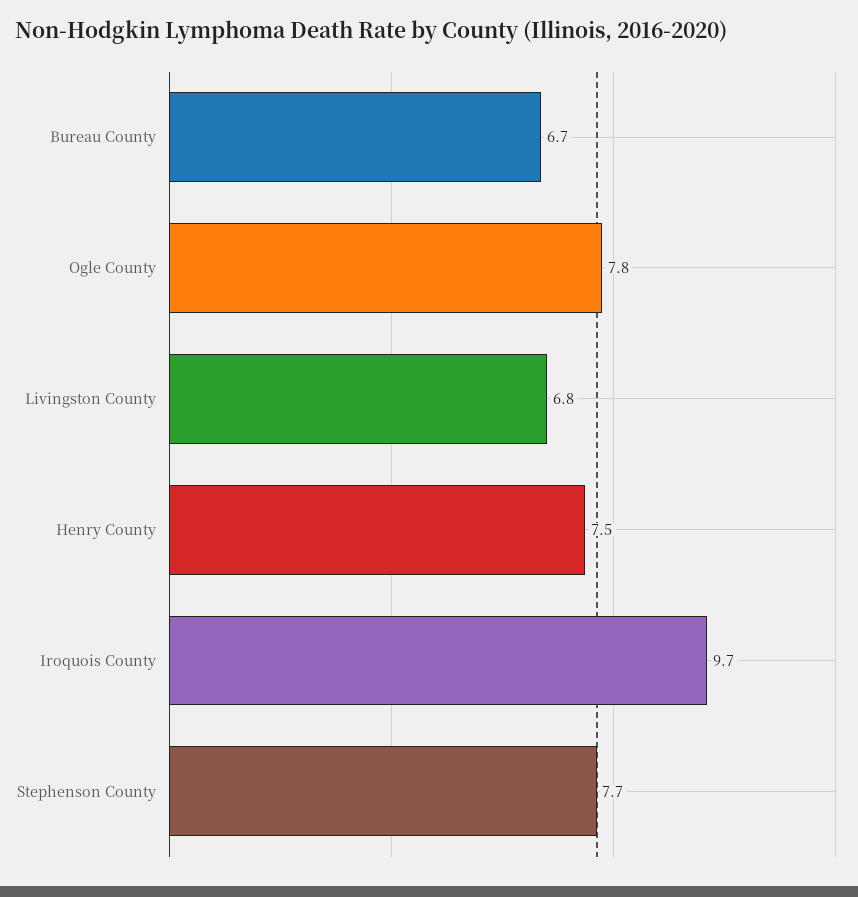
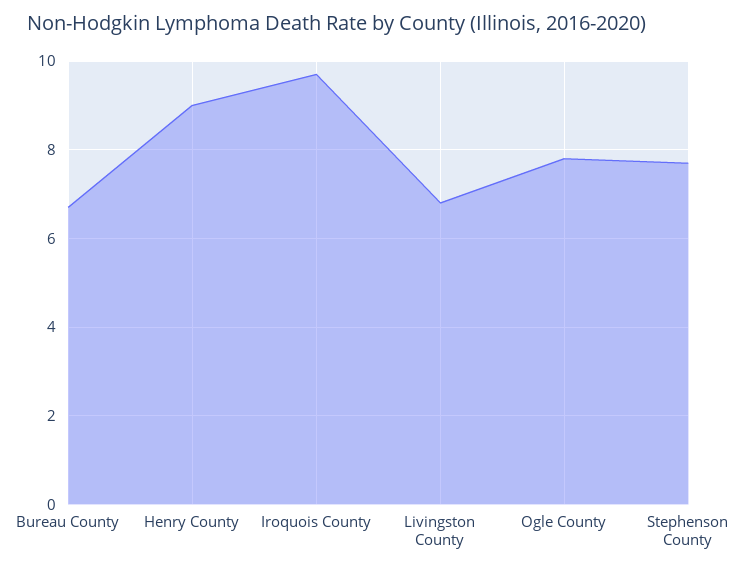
Henry County: 7.5 -> 9

